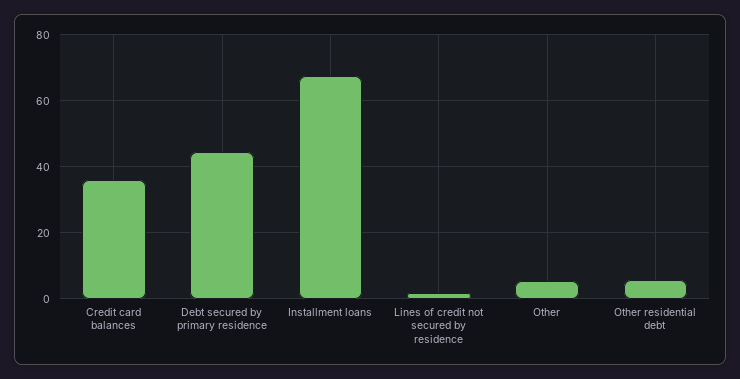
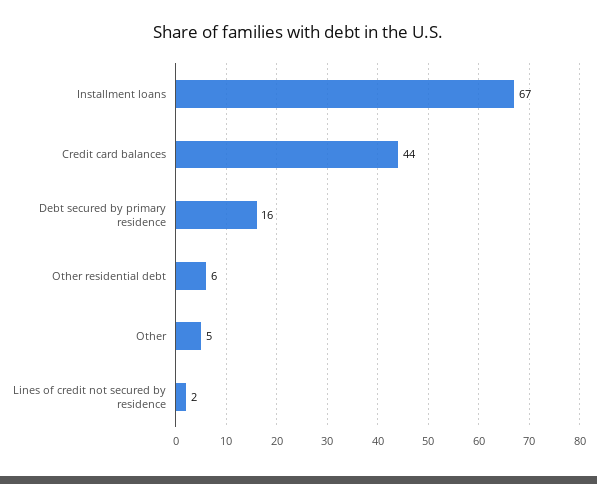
Credit card balances: 36 -> 44
Debt secured by primary residence: 44 -> 16

